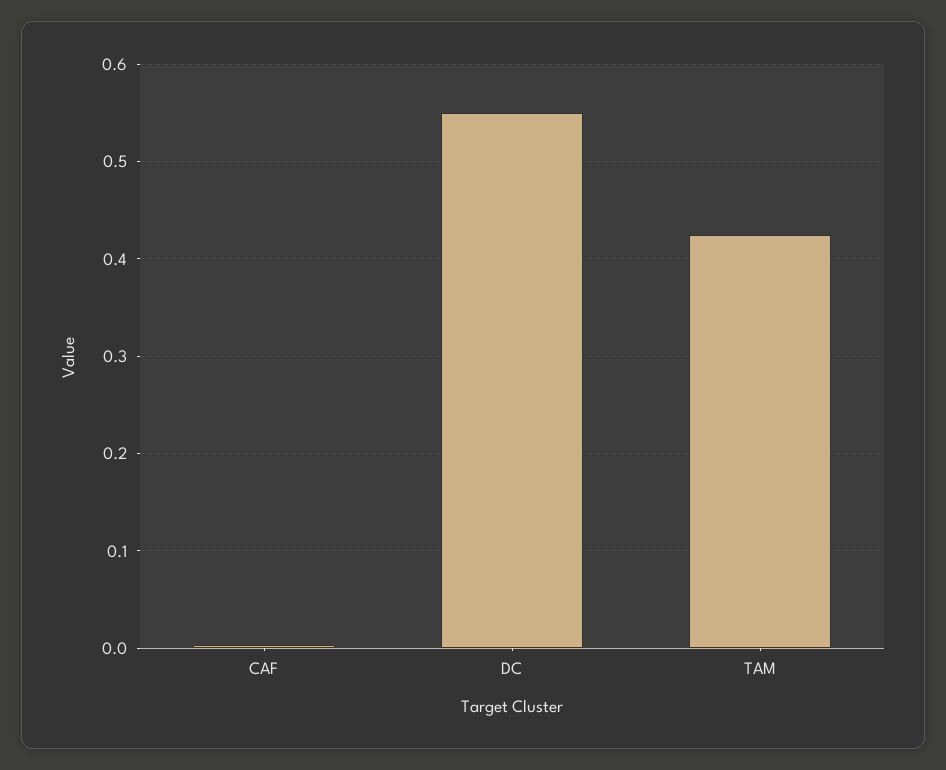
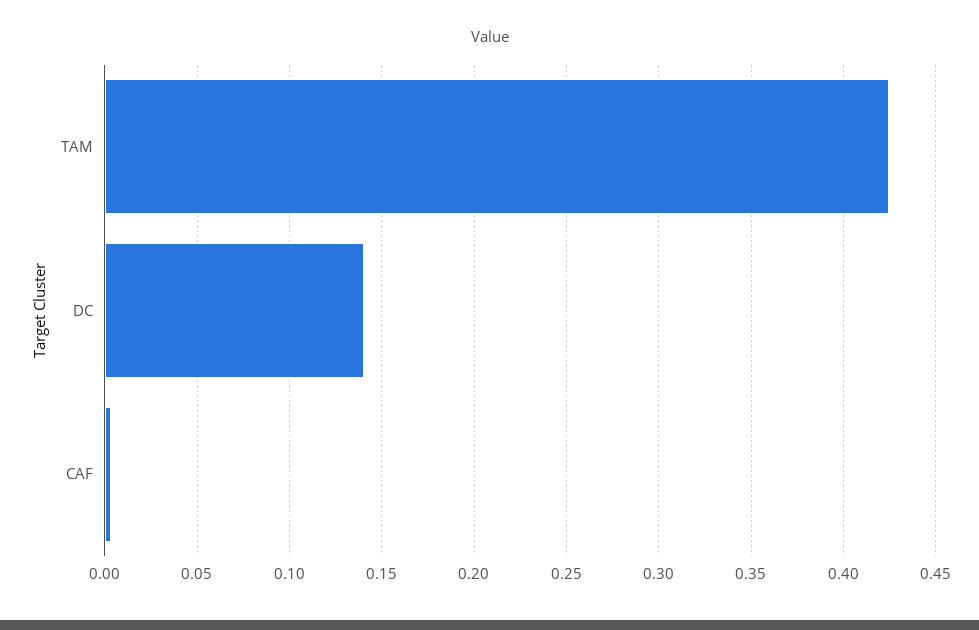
DC: 0.55 -> 0.14

